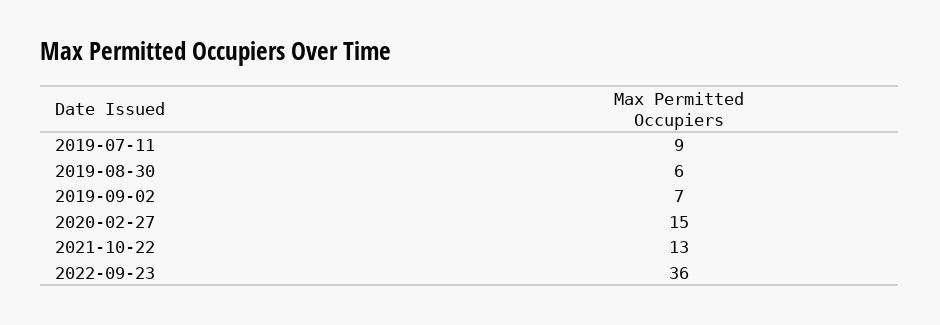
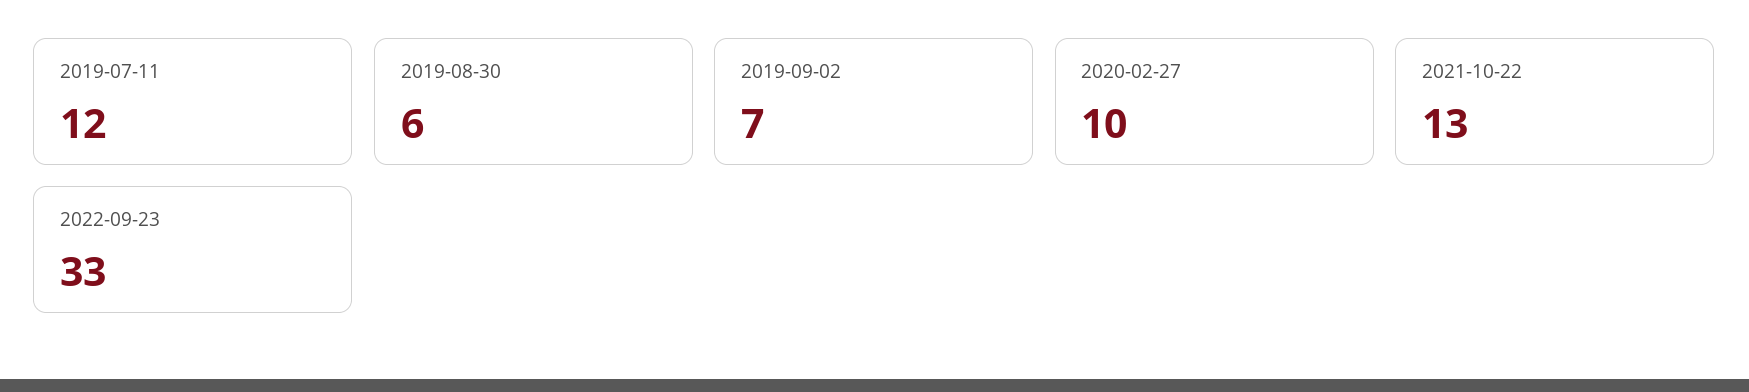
2019-07-11: 9 -> 12
2020-02-27: 15 -> 10
2022-09-23: 36 -> 33

